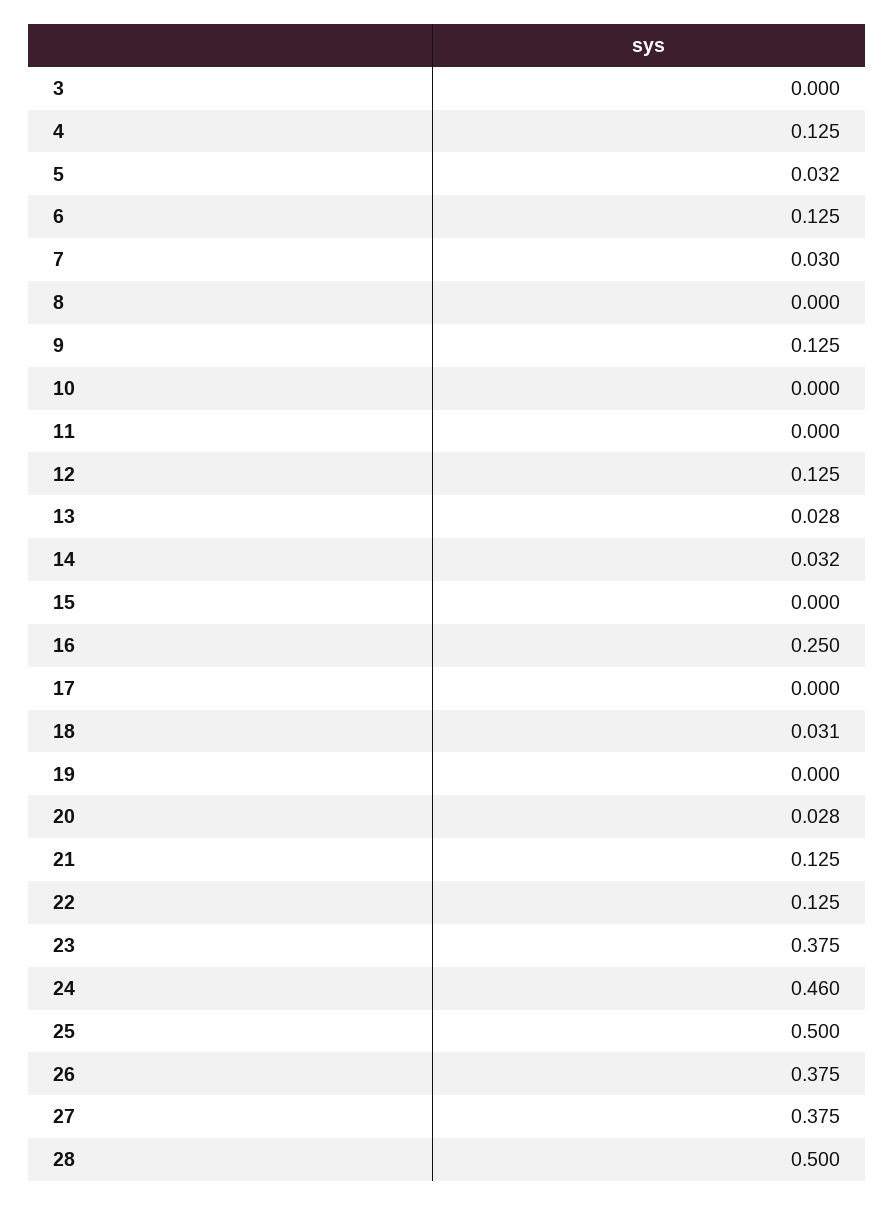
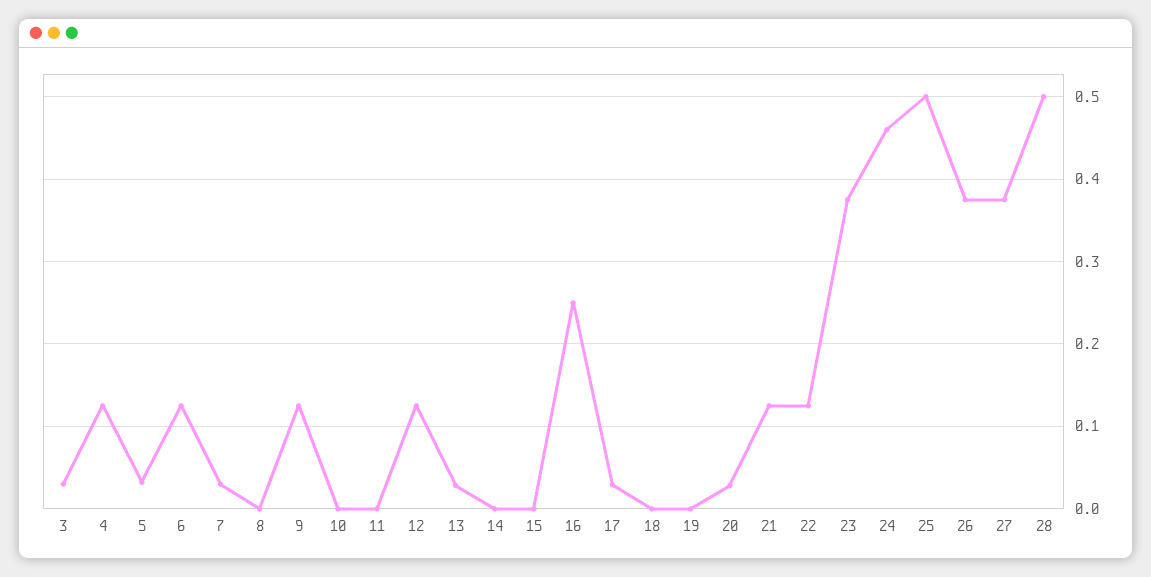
3: 0 -> 0.03
14: 0.032 -> 0
17: 0 -> 0.03
18: 0.031 -> 0

